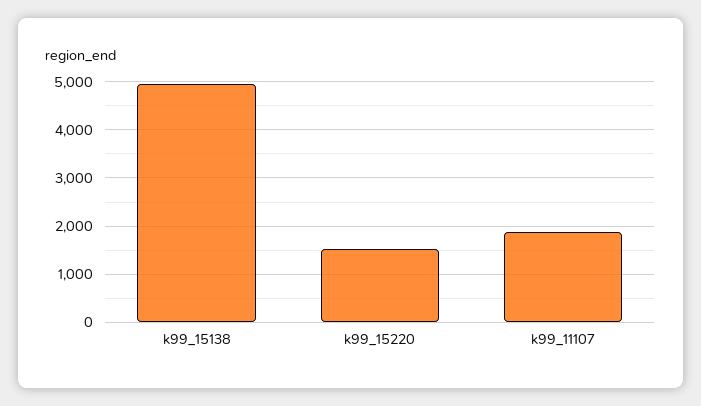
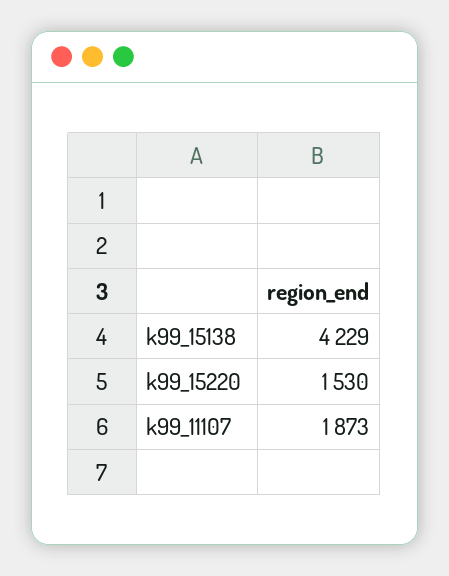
k99_15138: 5000 -> 4229

